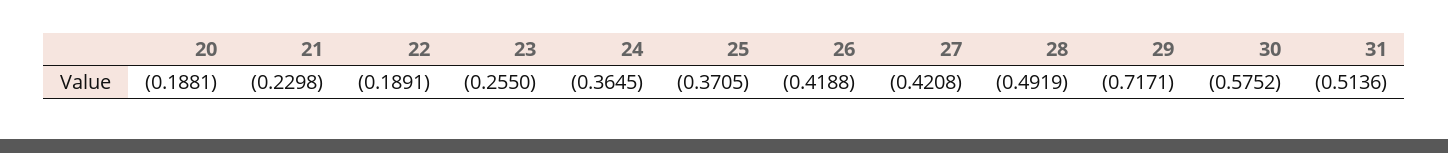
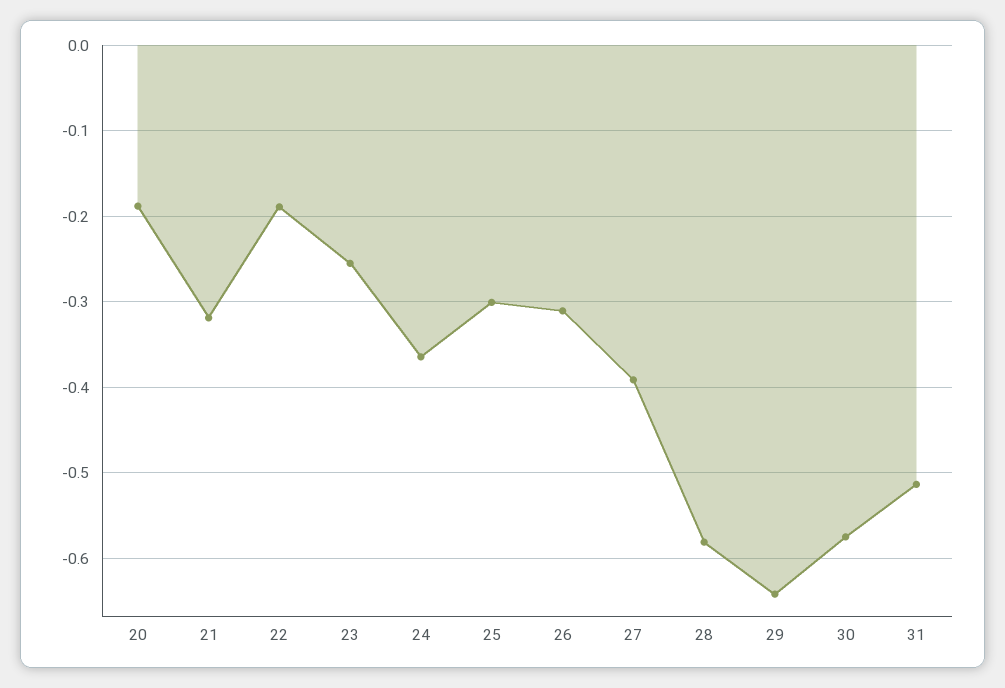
21: -0.2298 -> -0.32
25: -0.3705 -> -0.3
26: -0.4188 -> -0.31
27: -0.4208 -> -0.39
28: -0.4919 -> -0.58
29: -0.7171 -> -0.64

